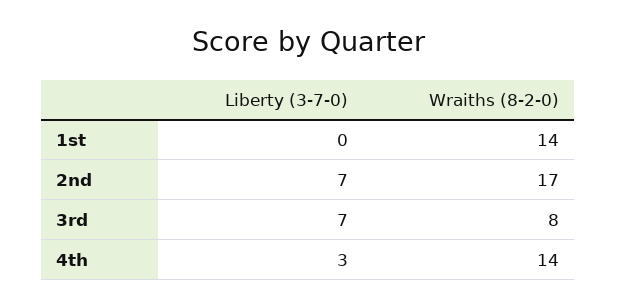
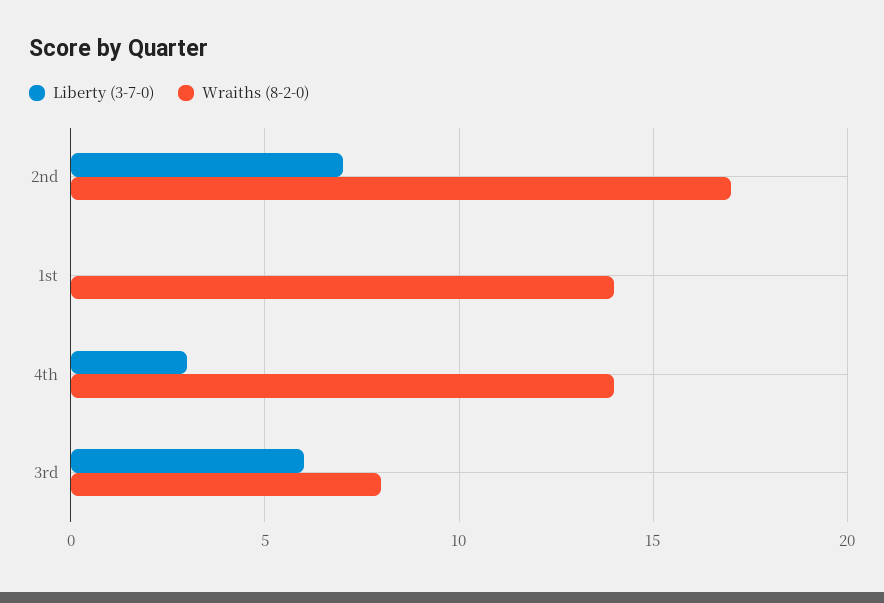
Liberty (3-7-0), 3rd: 7 -> 6

